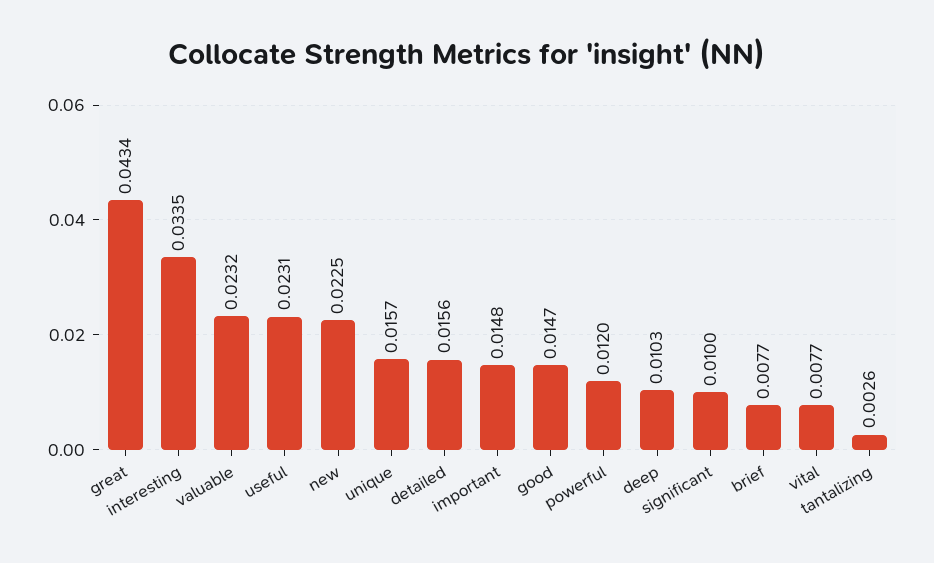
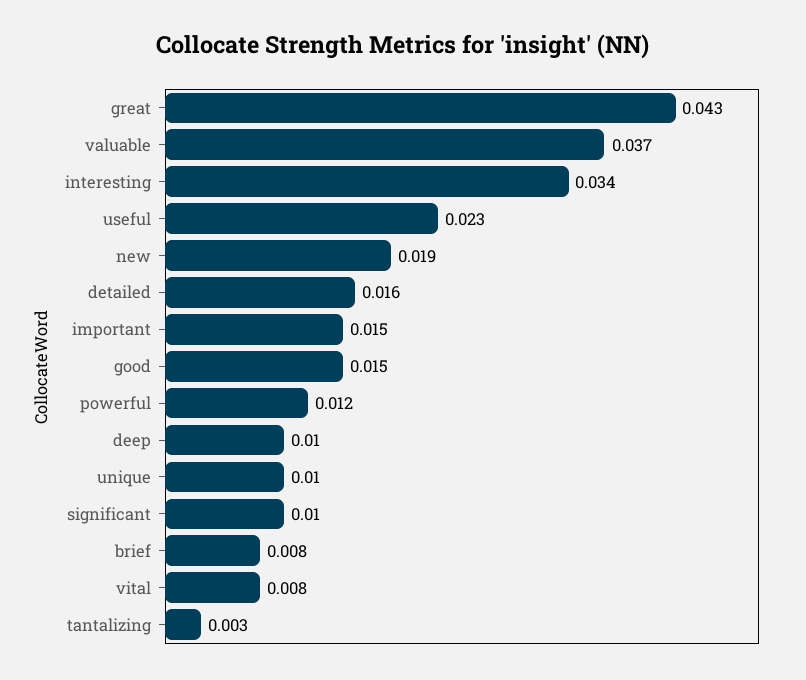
valuable: 0.0232 -> 0.037
new: 0.0225 -> 0.019
unique: 0.0157 -> 0.01

